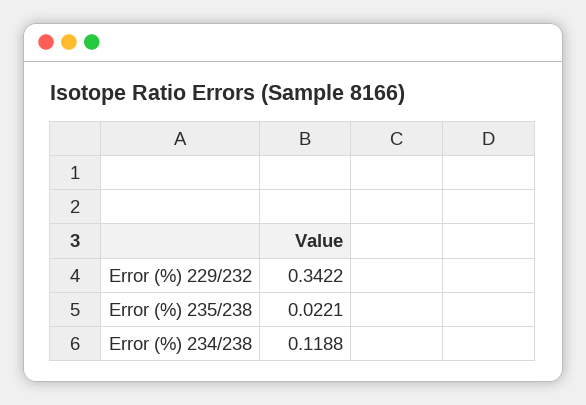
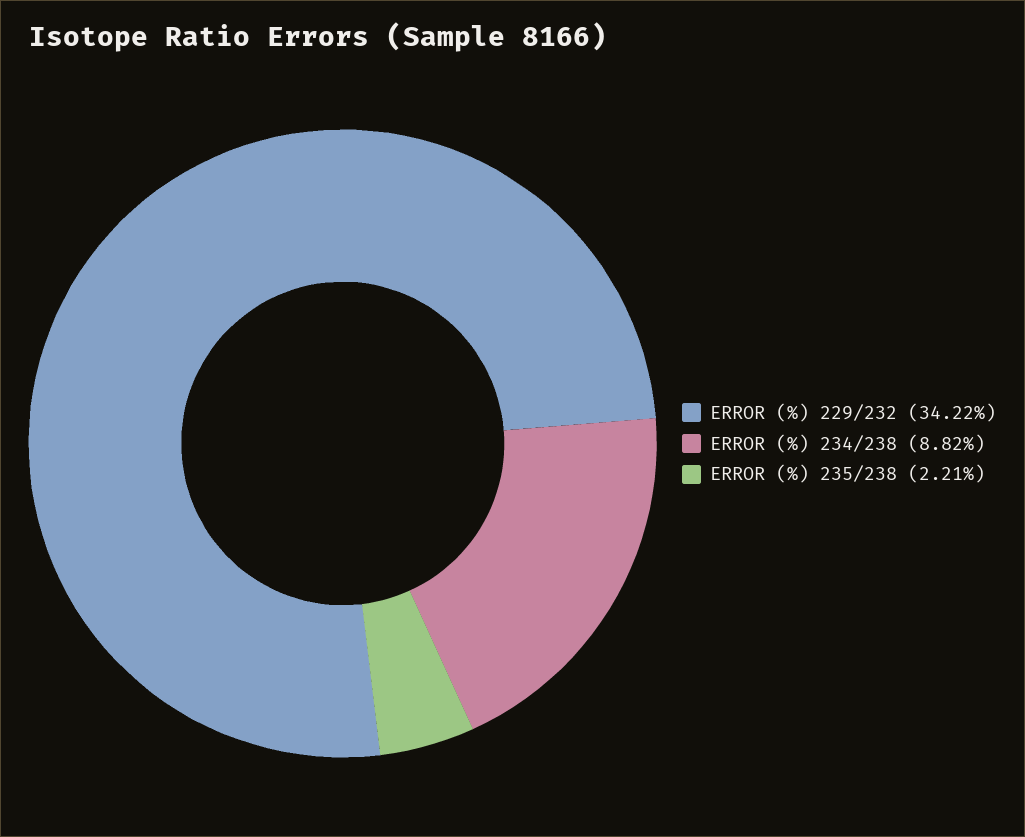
Error (%) 234/238: 0.1188 -> 0.0882

